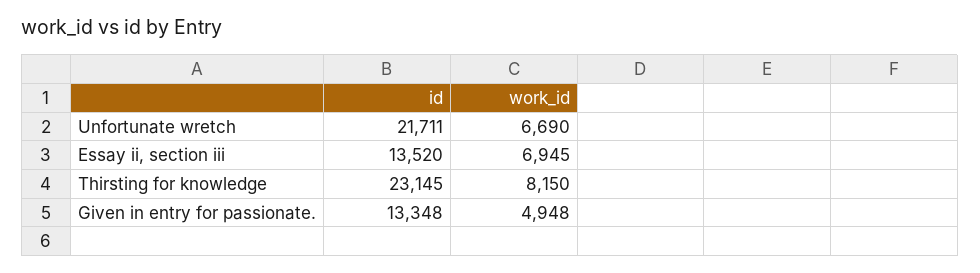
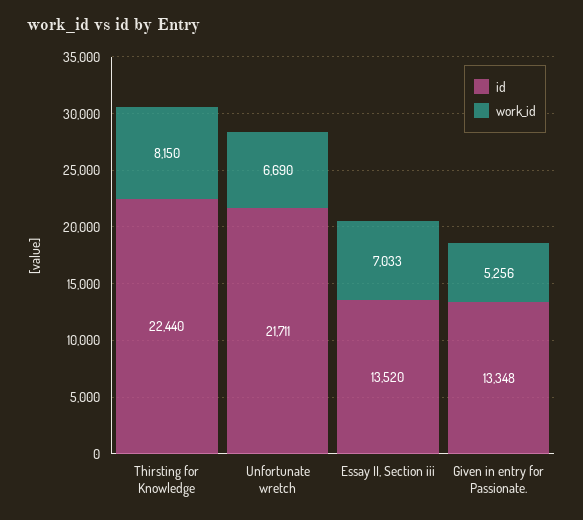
work_id, Essay ii, section iii: 6945 -> 7033
id, Thirsting for knowledge: 23145 -> 22440
work_id, Given in entry for passionate.: 4948 -> 5256

